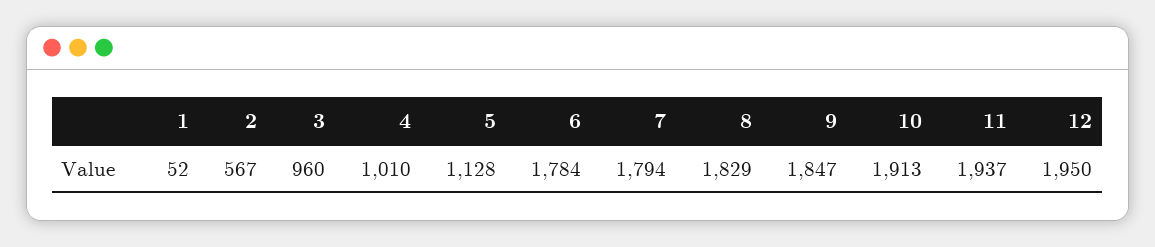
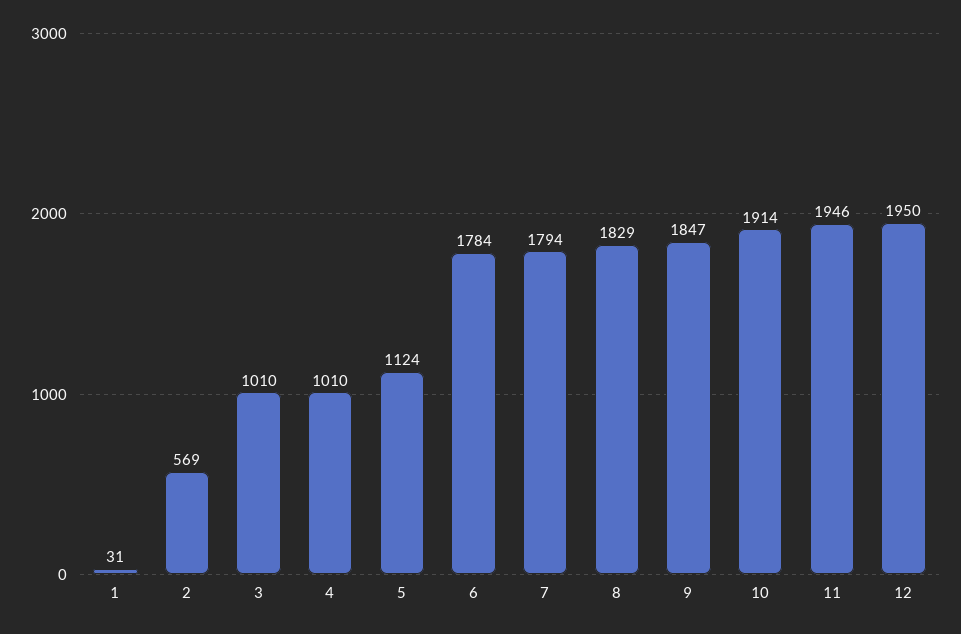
1: 52 -> 31
2: 567 -> 569
3: 960 -> 1010
5: 1128 -> 1124
10: 1913 -> 1914
11: 1937 -> 1946

